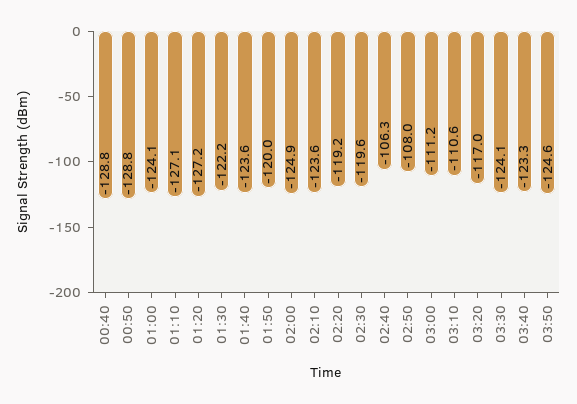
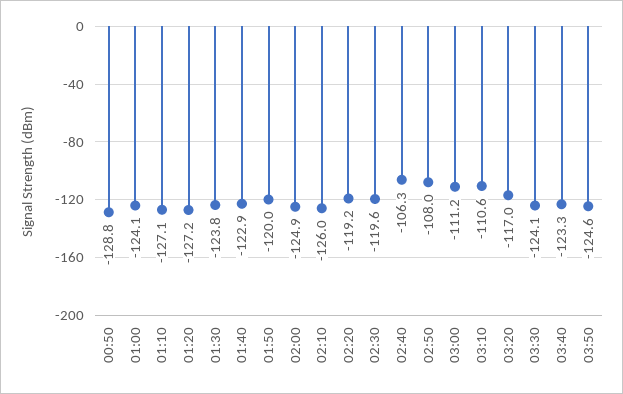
00:40: -128.8 -> none
01:30: -122.2 -> -123.8
01:40: -123.6 -> -122.9
02:10: -123.6 -> -126

